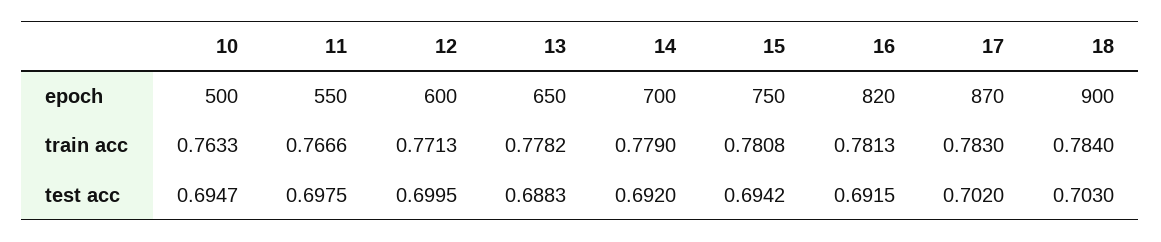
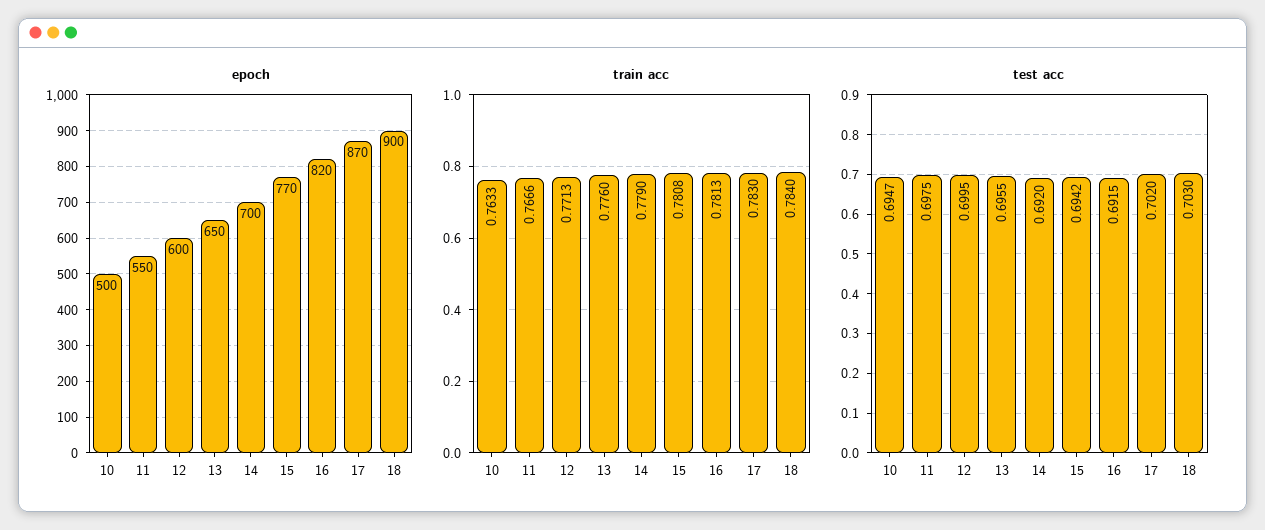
epoch, 15: 750 -> 770
train acc, 13: 0.7782 -> 0.776
test acc, 13: 0.6883 -> 0.6955

